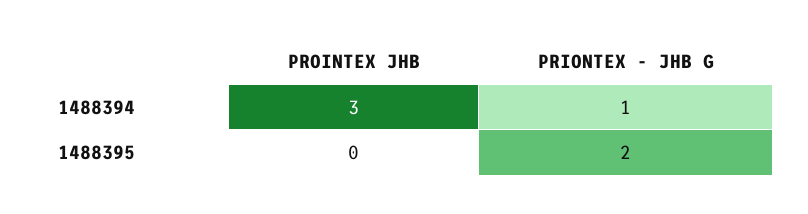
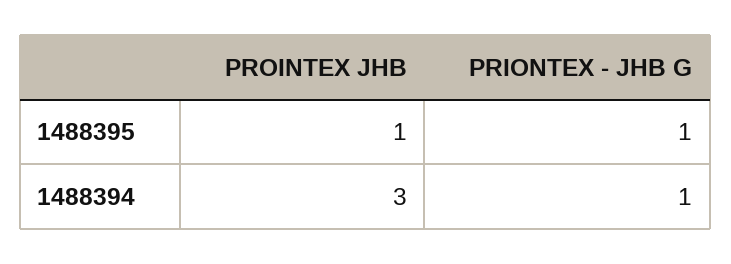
PROINTEX JHB, 1488395: 0 -> 1
PRIONTEX - JHB G, 1488395: 2 -> 1

